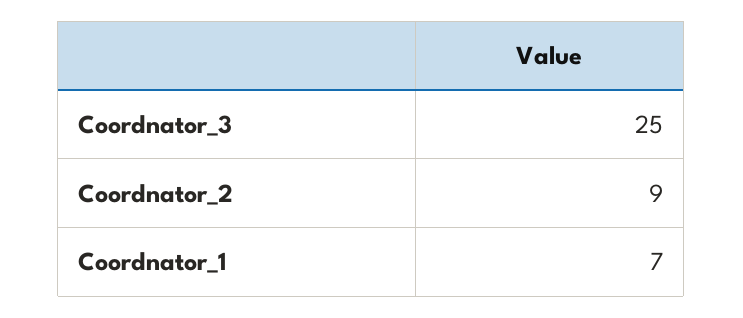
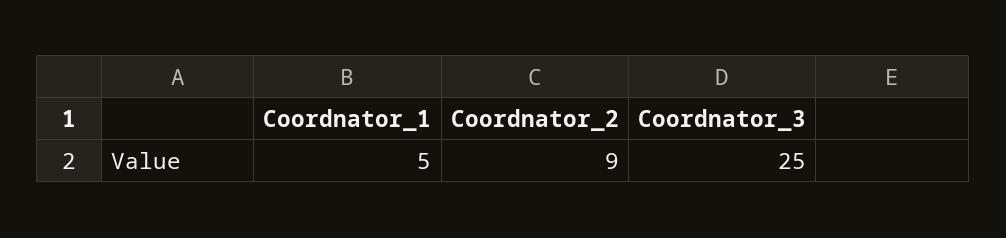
Coordnator_1: 7 -> 5

